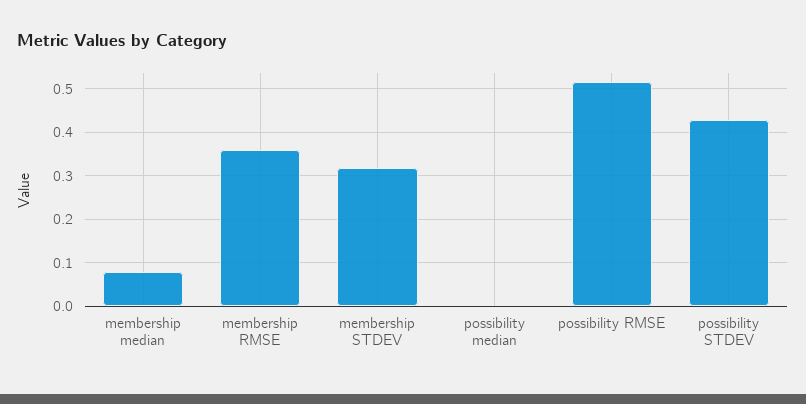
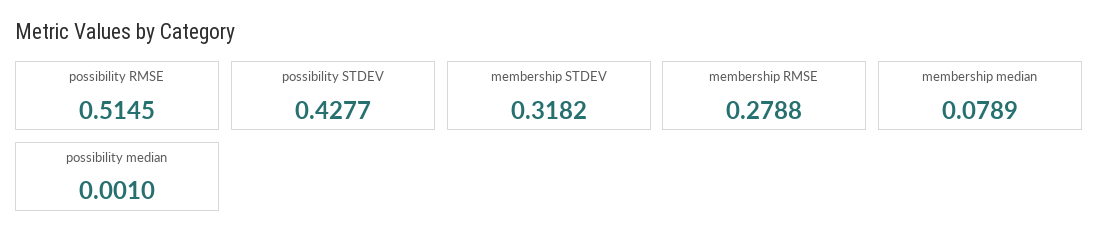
membership RMSE: 0.36 -> 0.2788

